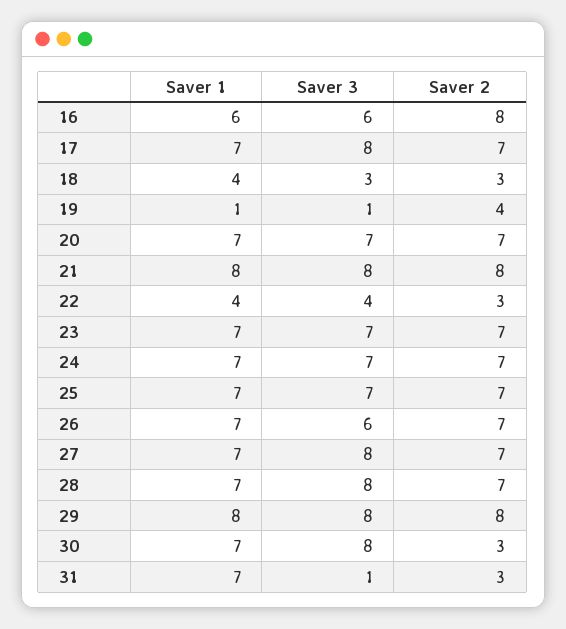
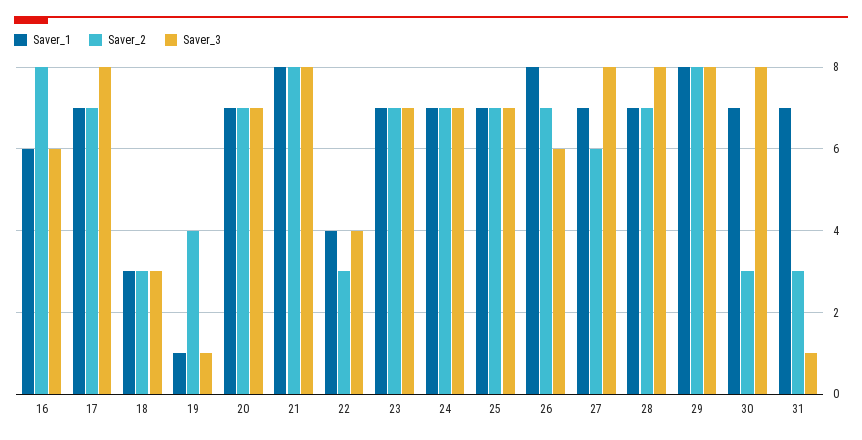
Saver 1, 18: 4 -> 3
Saver 1, 26: 7 -> 8
Saver 2, 27: 7 -> 6

